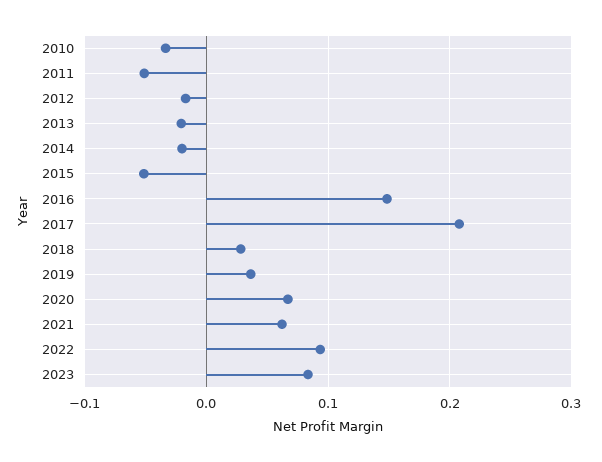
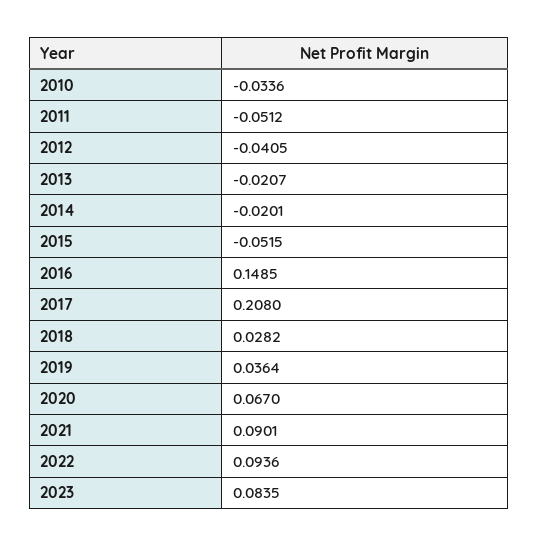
2012: -0.02 -> -0.0405
2021: 0.06 -> 0.0901

